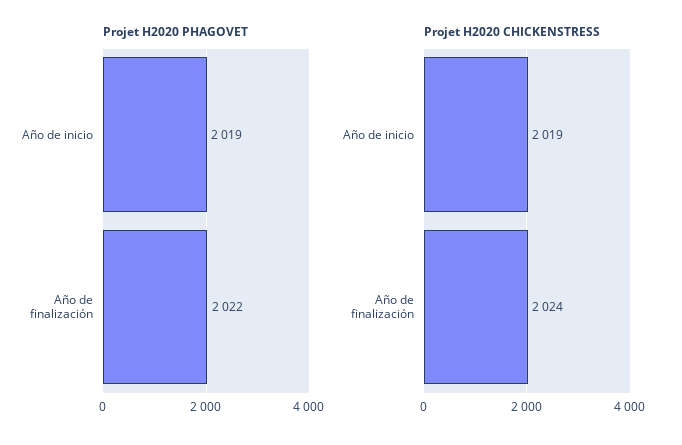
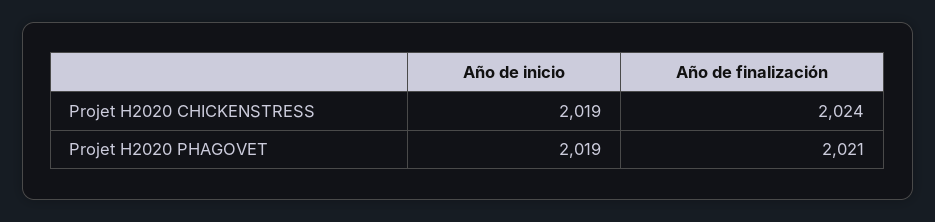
Projet H2020 PHAGOVET, Año de finalización: 2022 -> 2021

